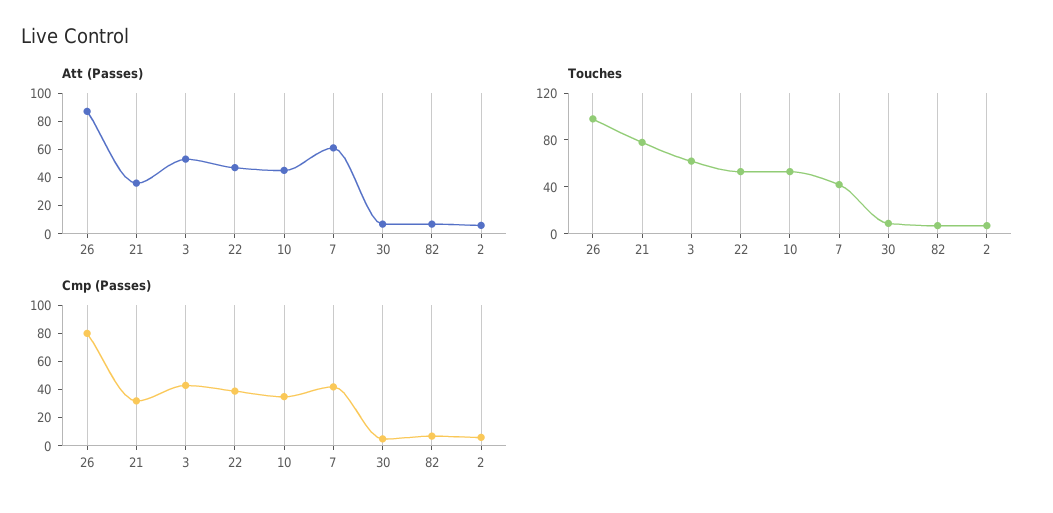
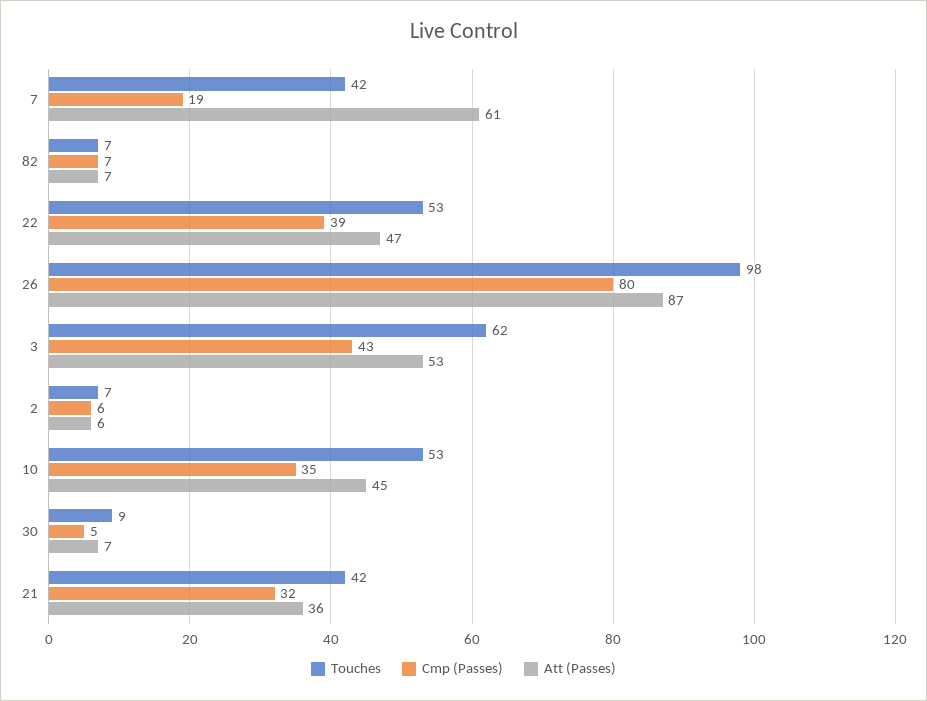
Touches, 21: 80 -> 42
Cmp (Passes), 7: 40 -> 19

